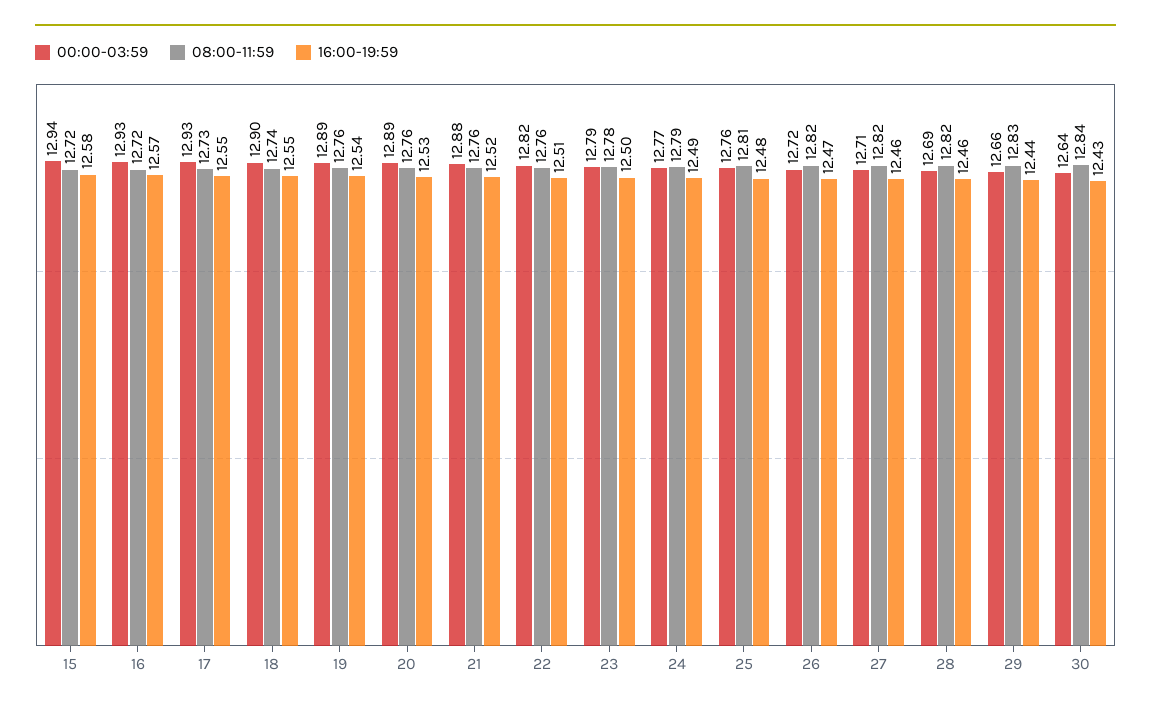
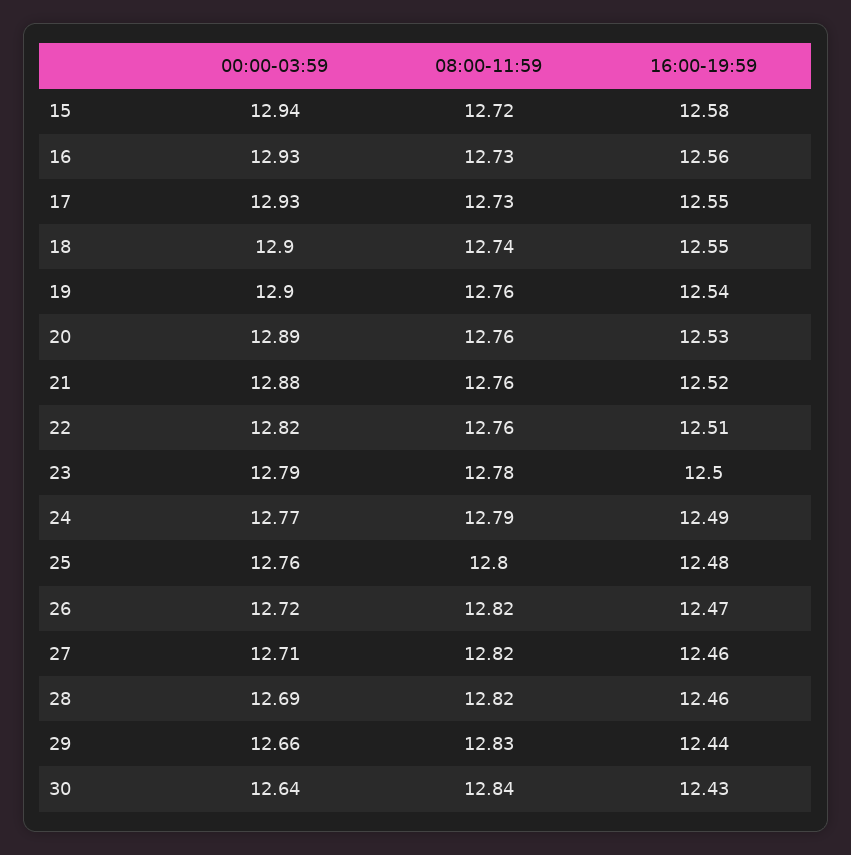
08:00-11:59, 16: 12.72 -> 12.73
16:00-19:59, 16: 12.57 -> 12.56
00:00-03:59, 19: 12.89 -> 12.9
08:00-11:59, 25: 12.81 -> 12.8

